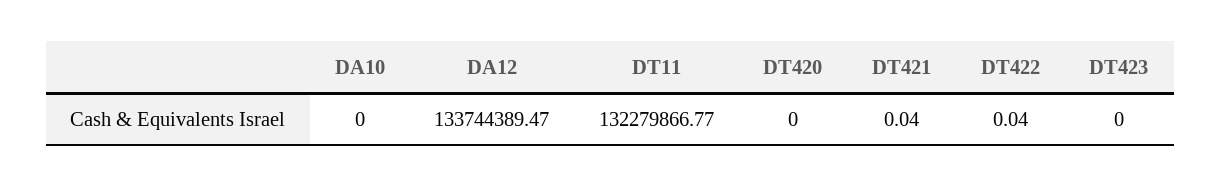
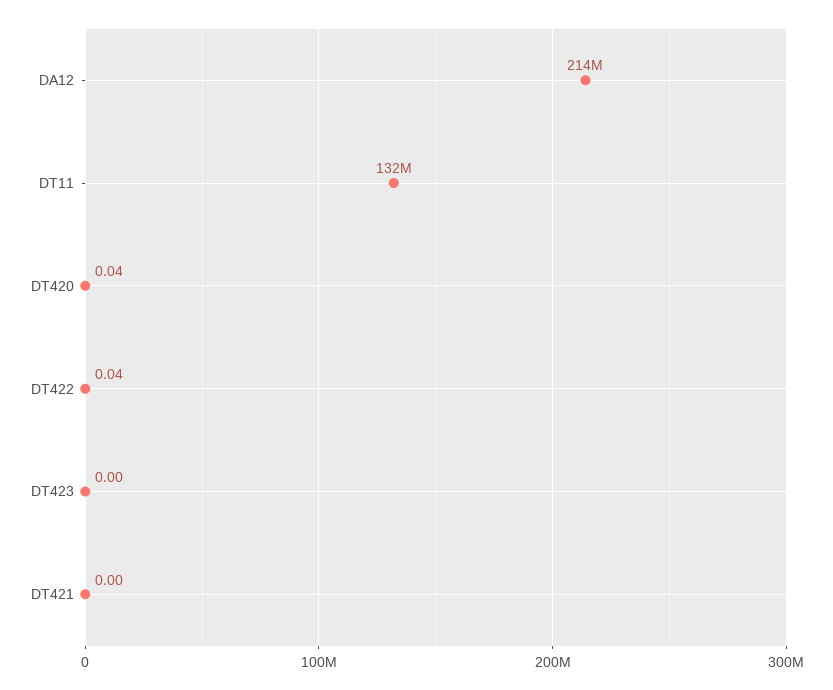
DA10: 0 -> none
DA12: 133744389.47 -> 214000000
DT420: 0 -> 0.04
DT421: 0.04 -> 0

